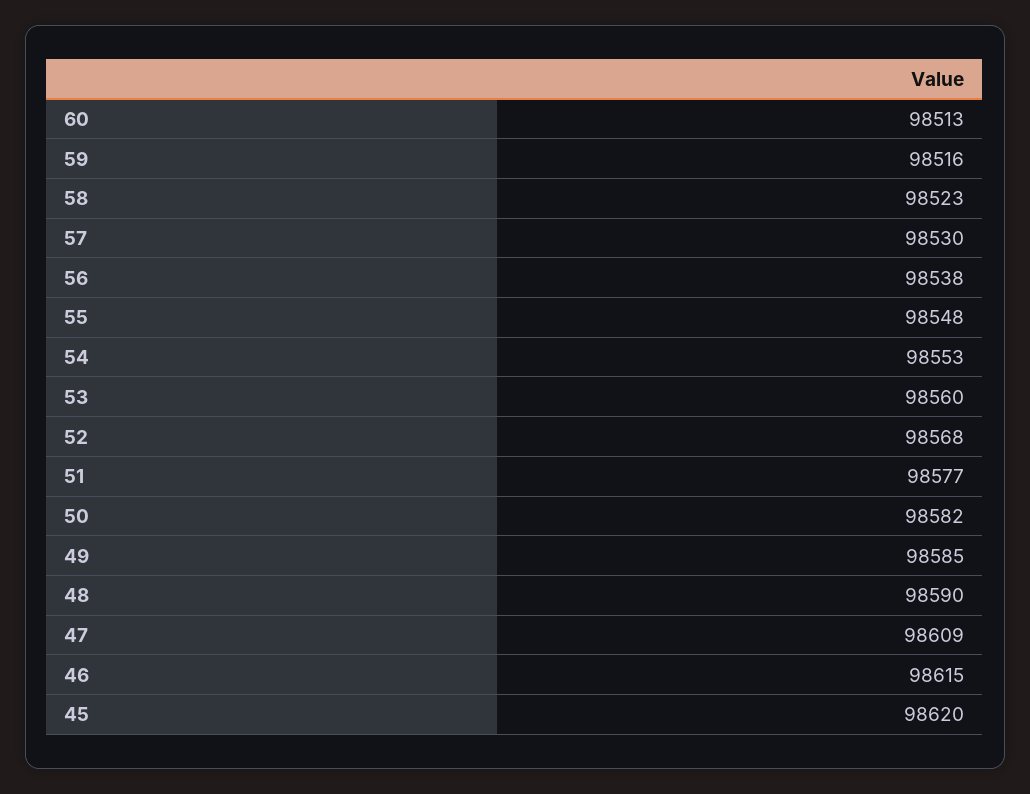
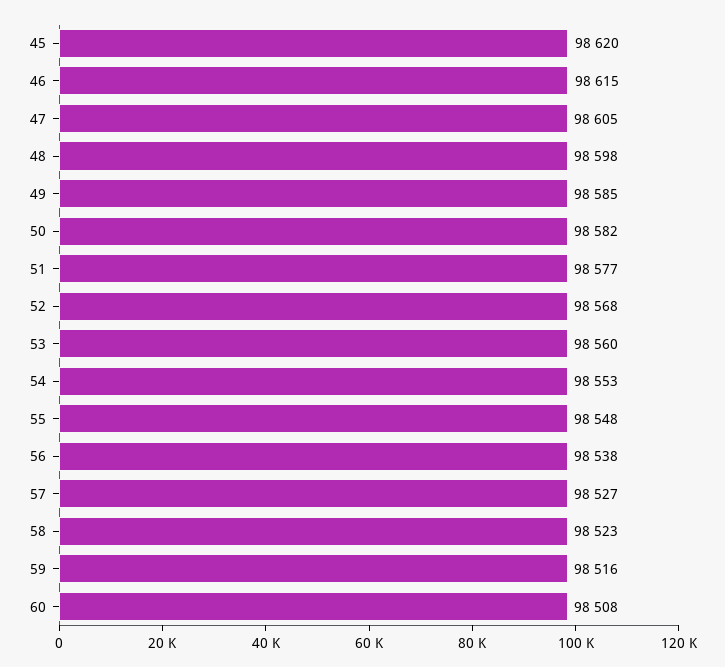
60: 98513 -> 98508
57: 98530 -> 98527
48: 98590 -> 98598
47: 98609 -> 98605

